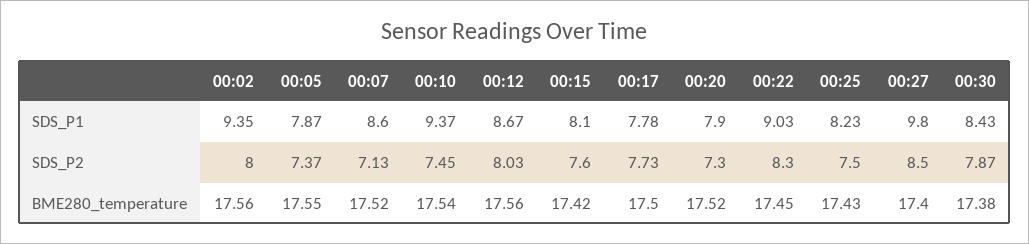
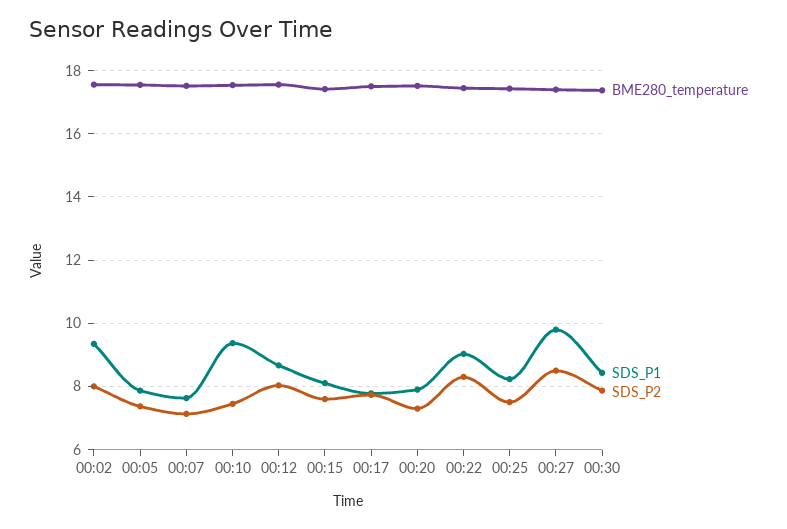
SDS_P1, 00:07: 8.6 -> 7.6

